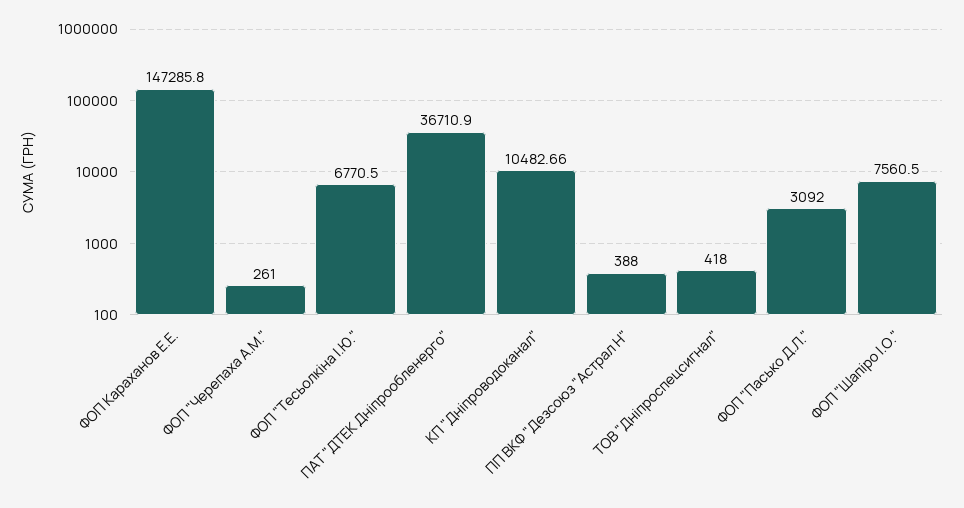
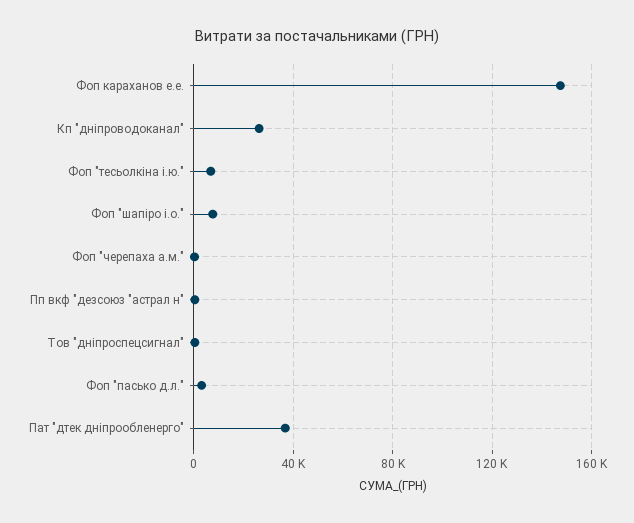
КП "Дніпроводоканал": 10482.66 -> 25000

